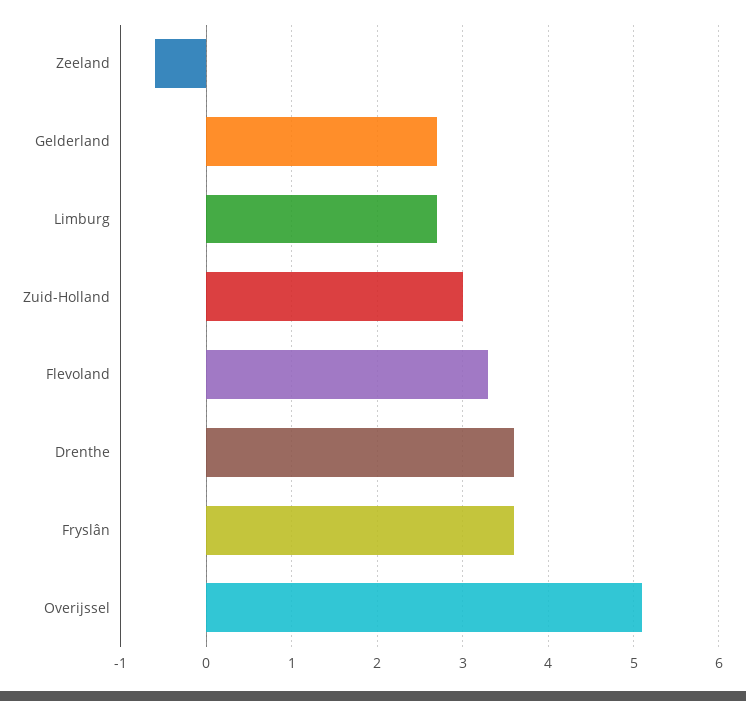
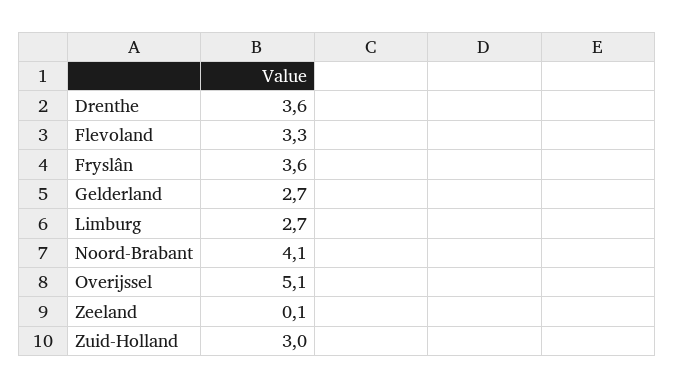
Zeeland: -0.6 -> 0.1
Noord-Brabant: none -> 4.1

